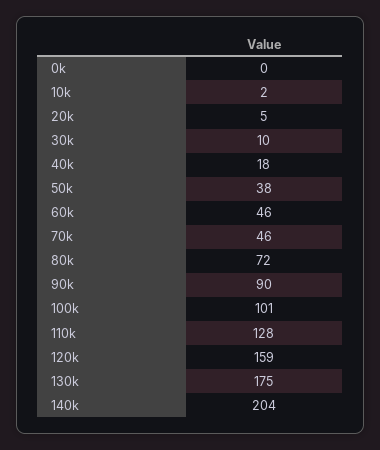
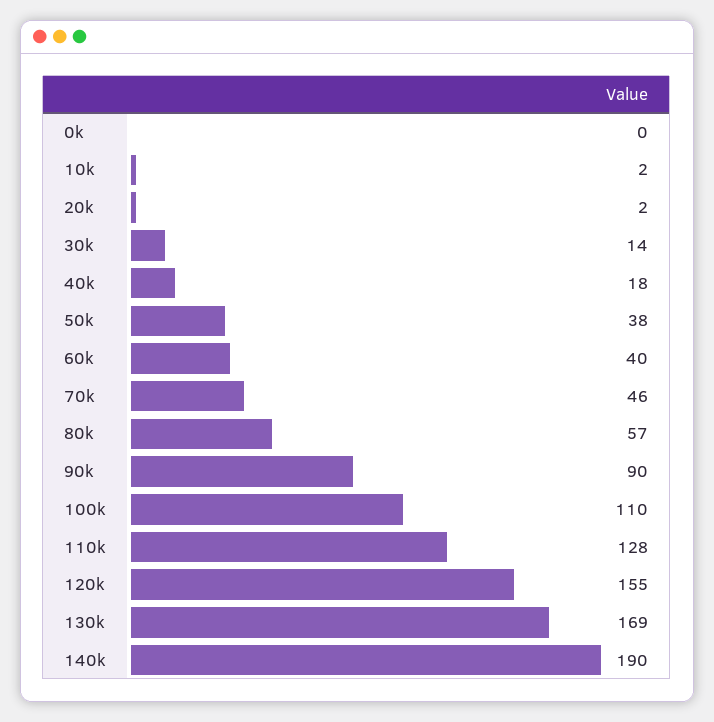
20k: 5 -> 2
30k: 10 -> 14
60k: 46 -> 40
80k: 72 -> 57
100k: 101 -> 110
120k: 159 -> 155
130k: 175 -> 169
140k: 204 -> 190

